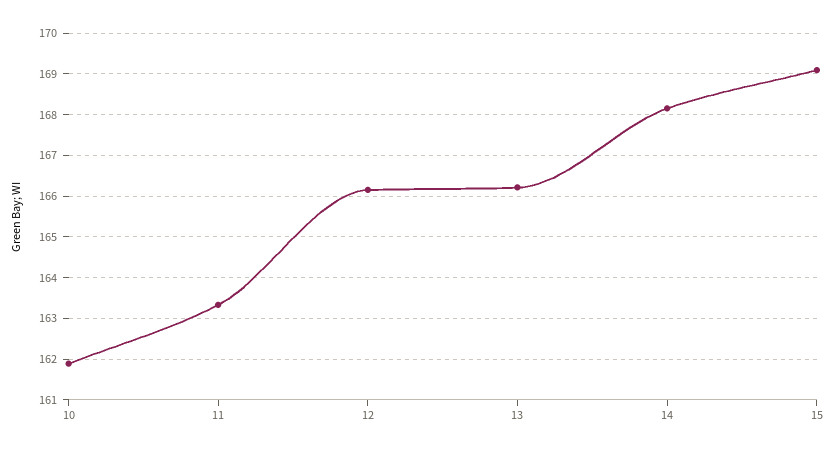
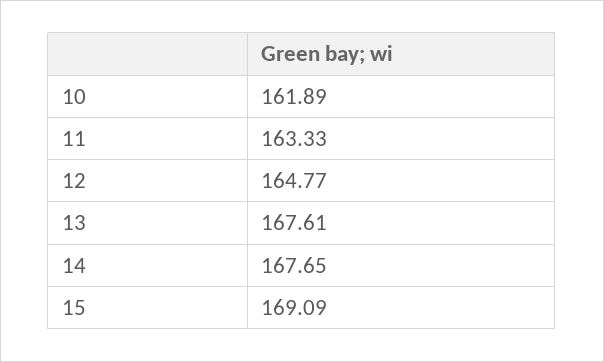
12: 166.2 -> 164.77
13: 166.2 -> 167.61
14: 168.2 -> 167.65

